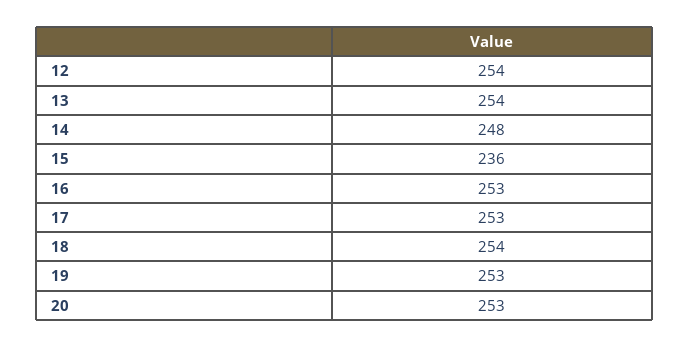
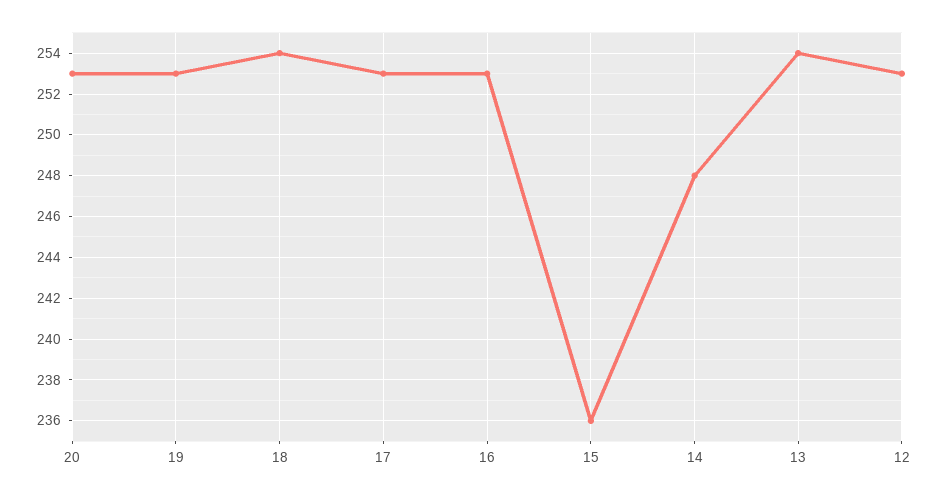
12: 254 -> 253

